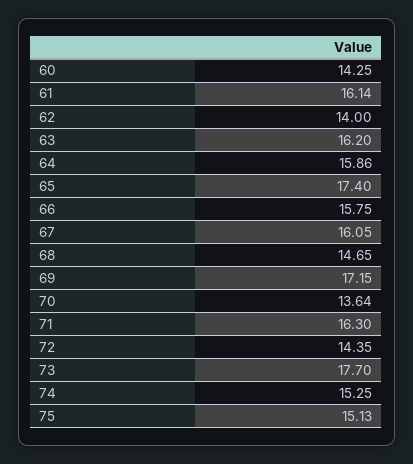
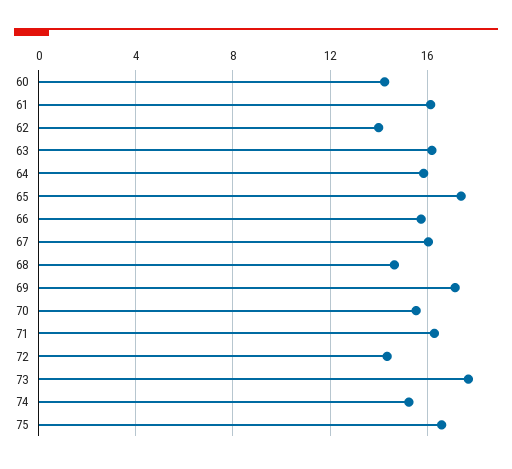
70: 13.64 -> 15.5
75: 15.13 -> 16.5

